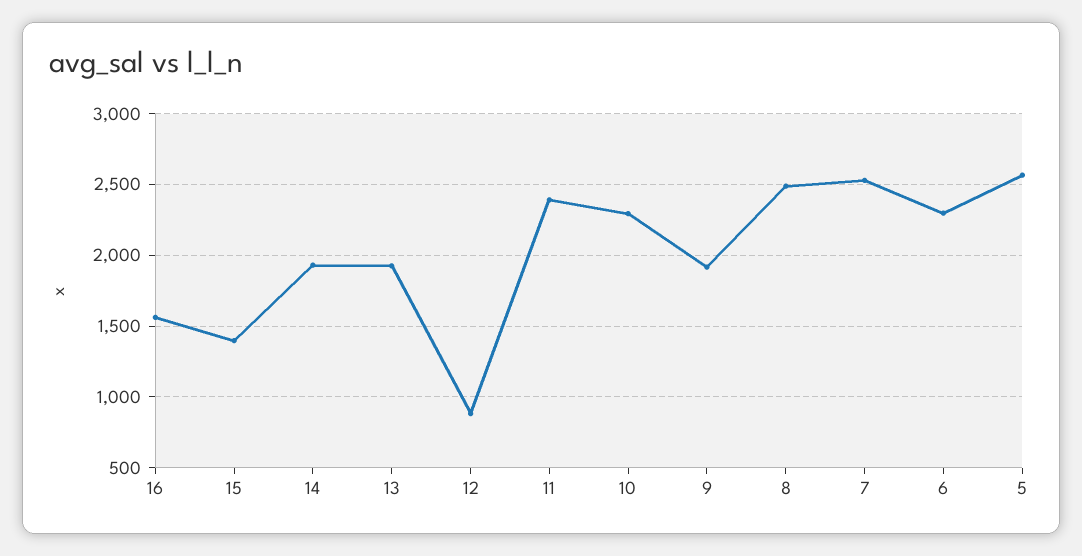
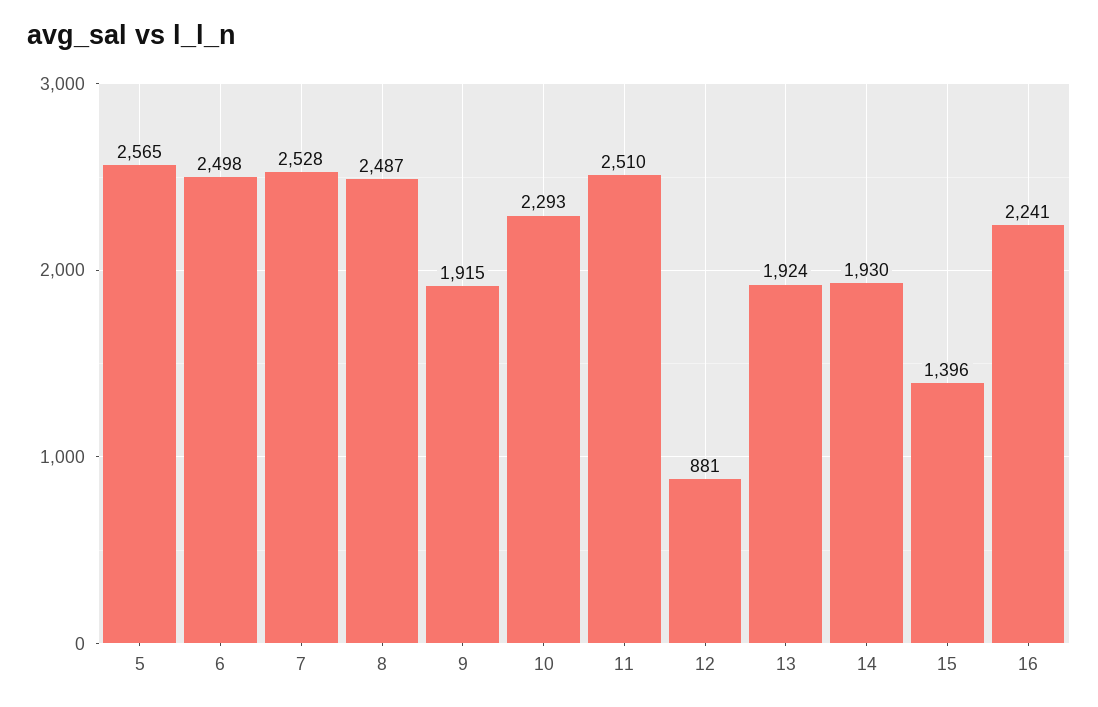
16: 1550 -> 2241
11: 2400 -> 2510
6: 2300 -> 2498

